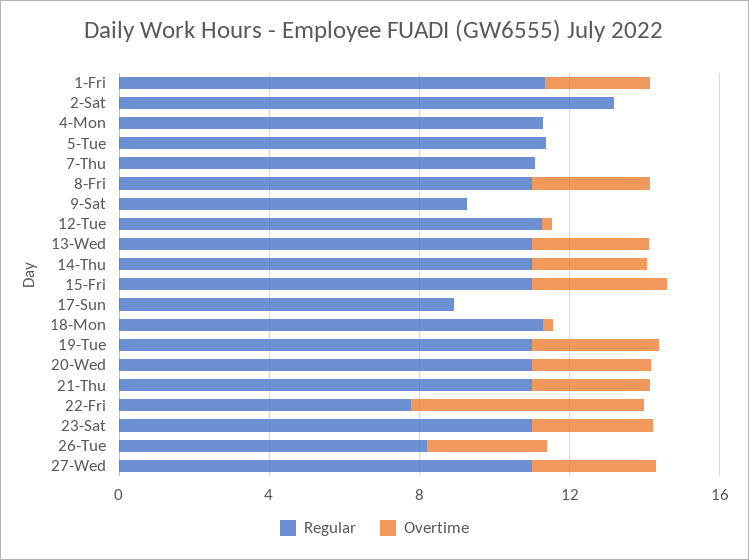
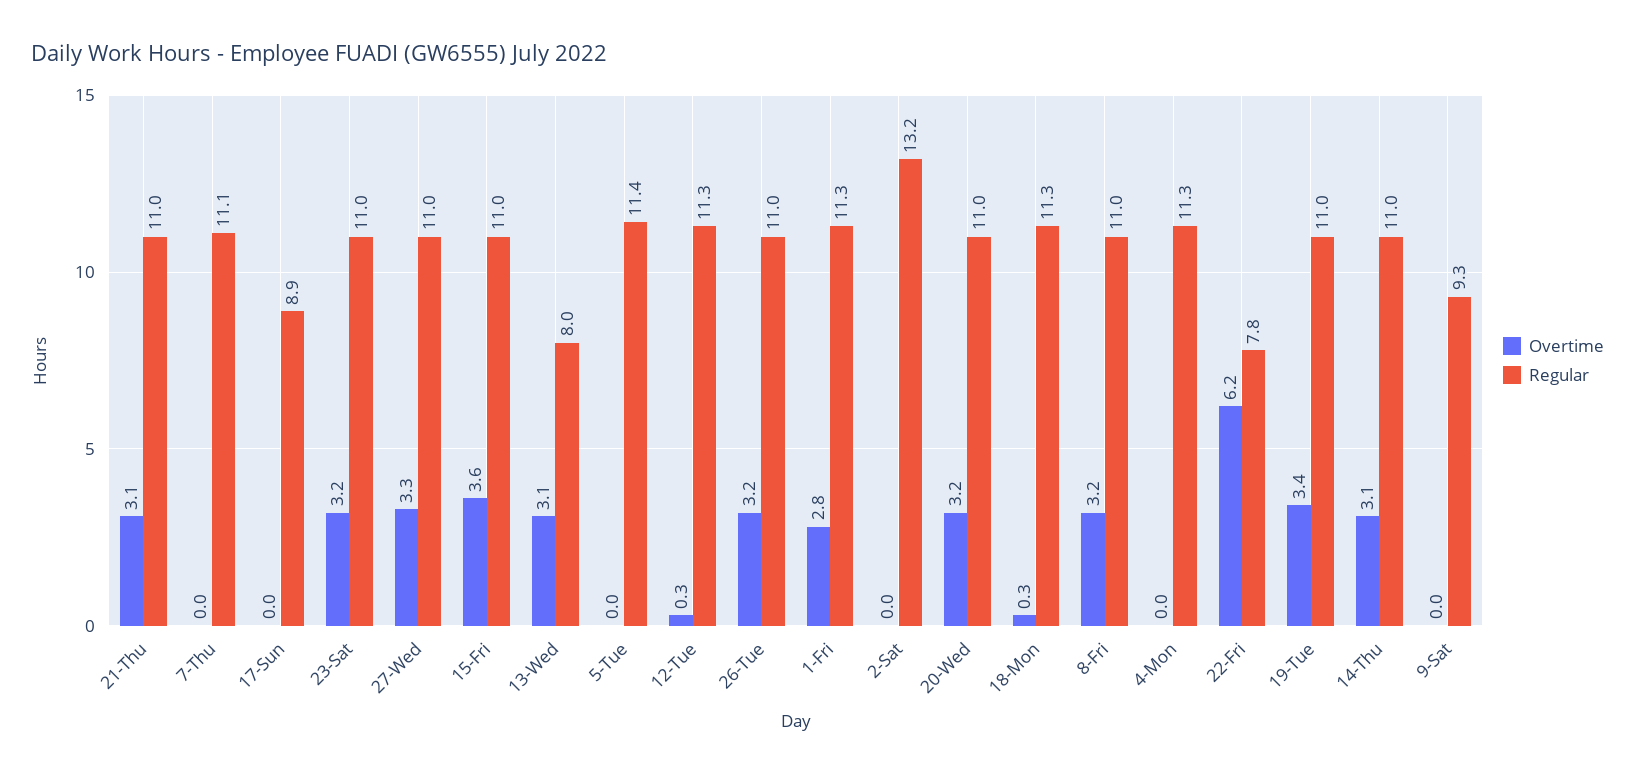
Regular, 13-Wed: 11 -> 8
Regular, 26-Tue: 8 -> 11

